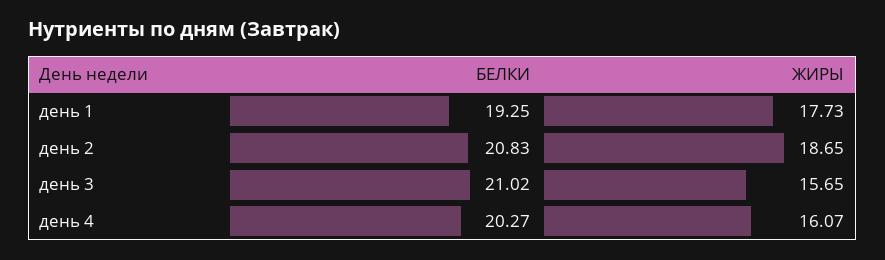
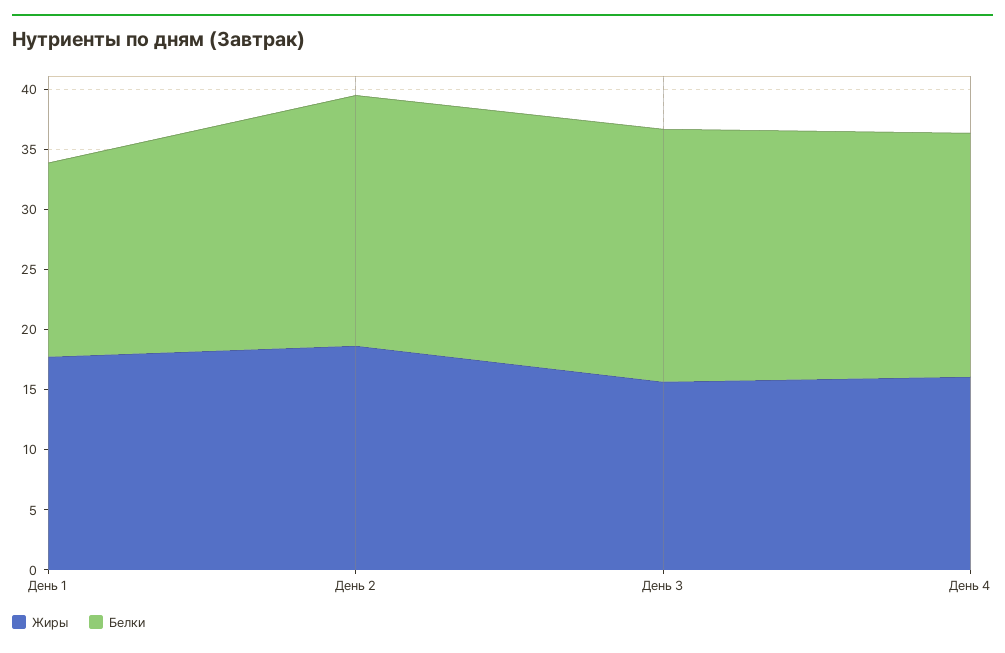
БЕЛКИ, день 1: 19.25 -> 16

